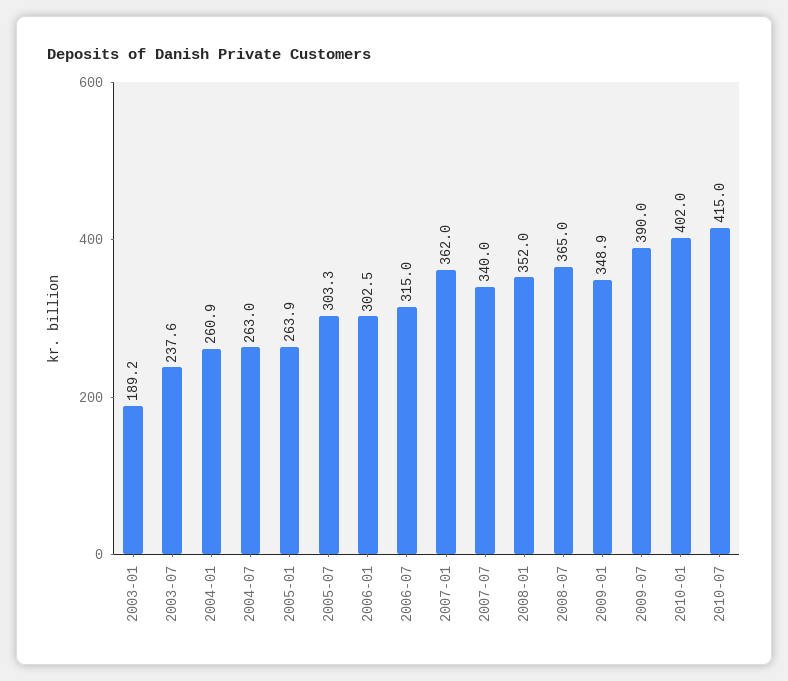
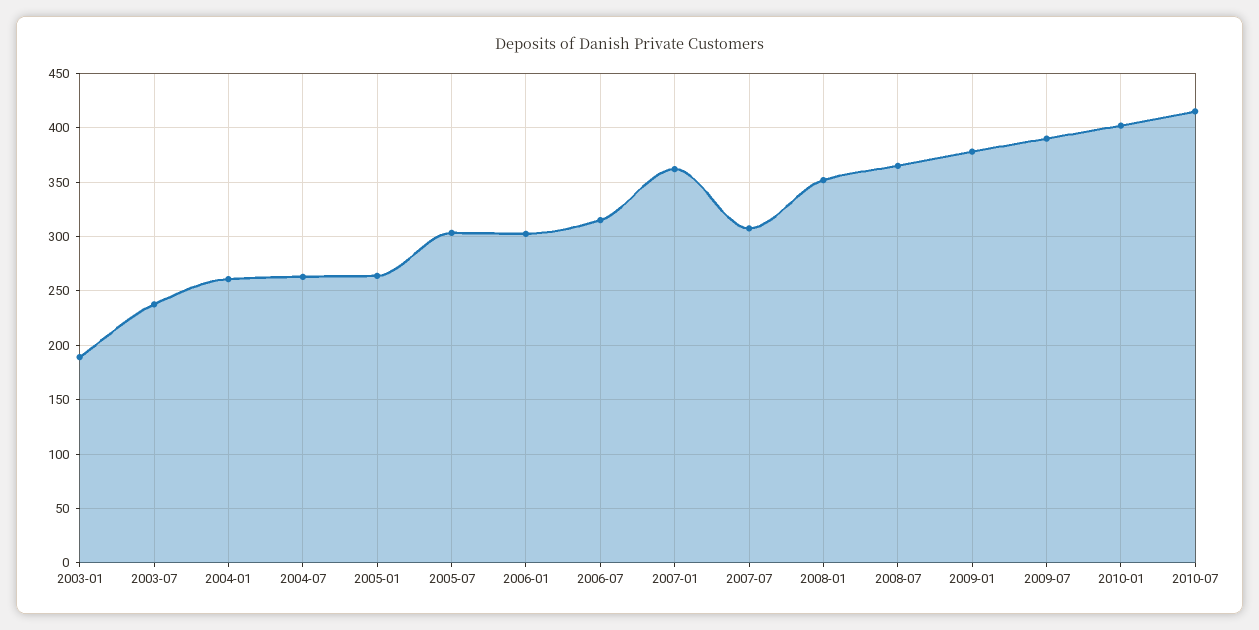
2007-07: 340 -> 310
2009-01: 348.9 -> 380

